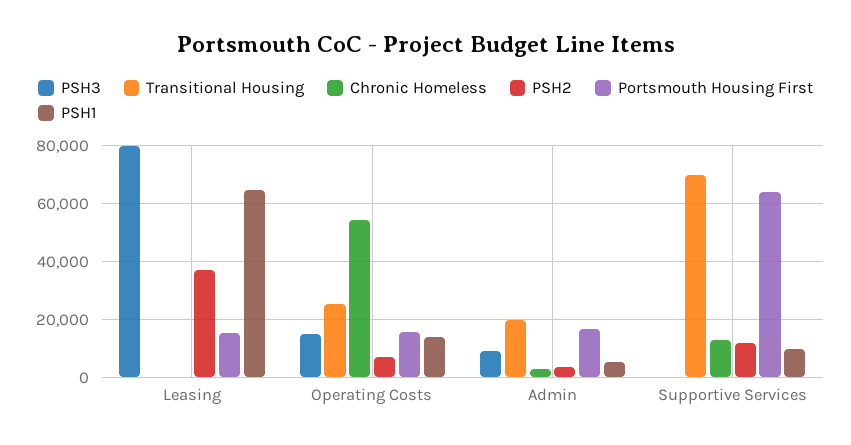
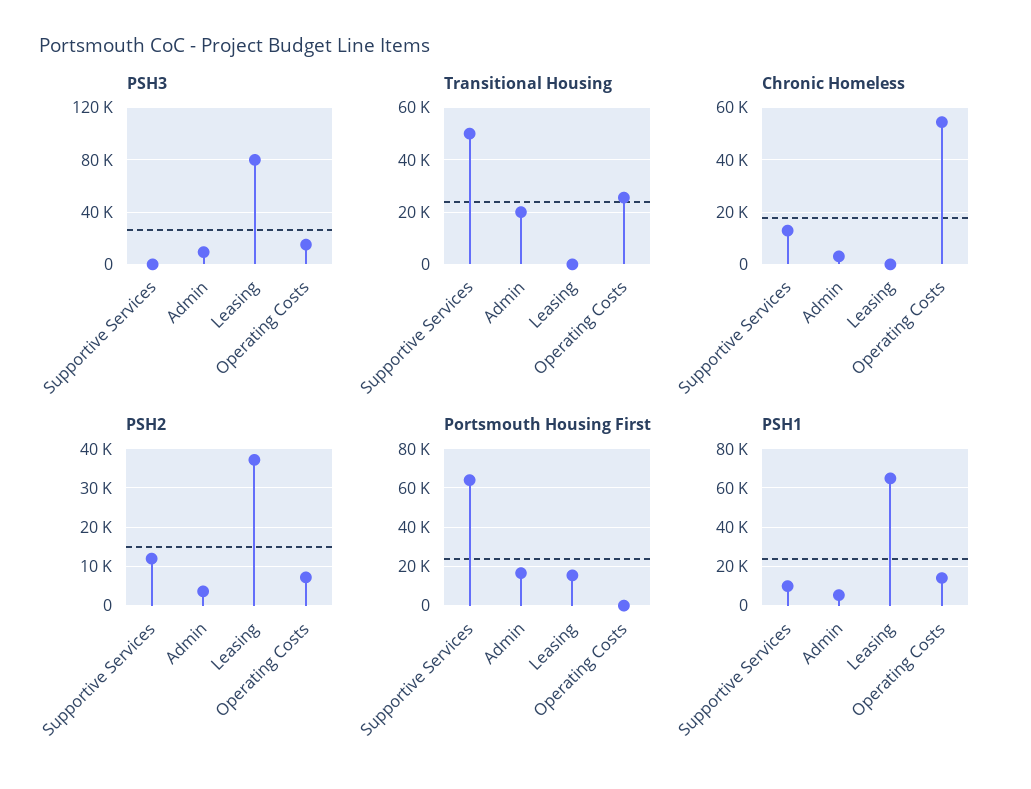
Portsmouth Housing First, Operating Costs: 15000 -> 0
Transitional Housing, Supportive Services: 70000 -> 50000

